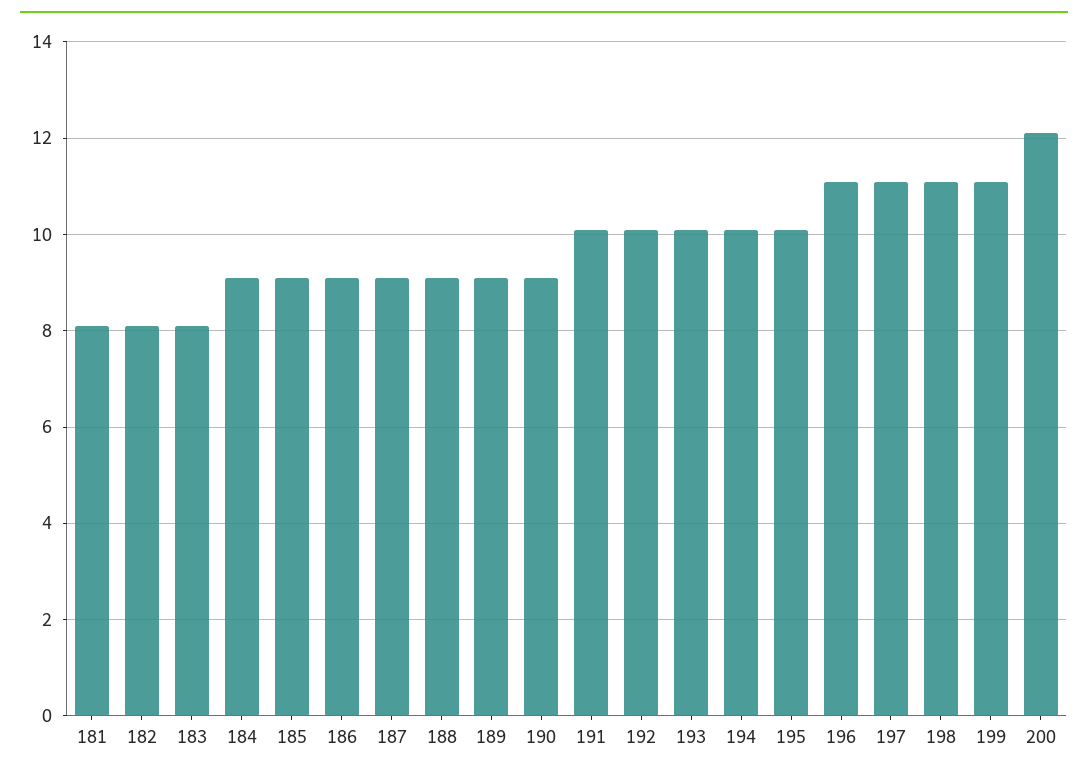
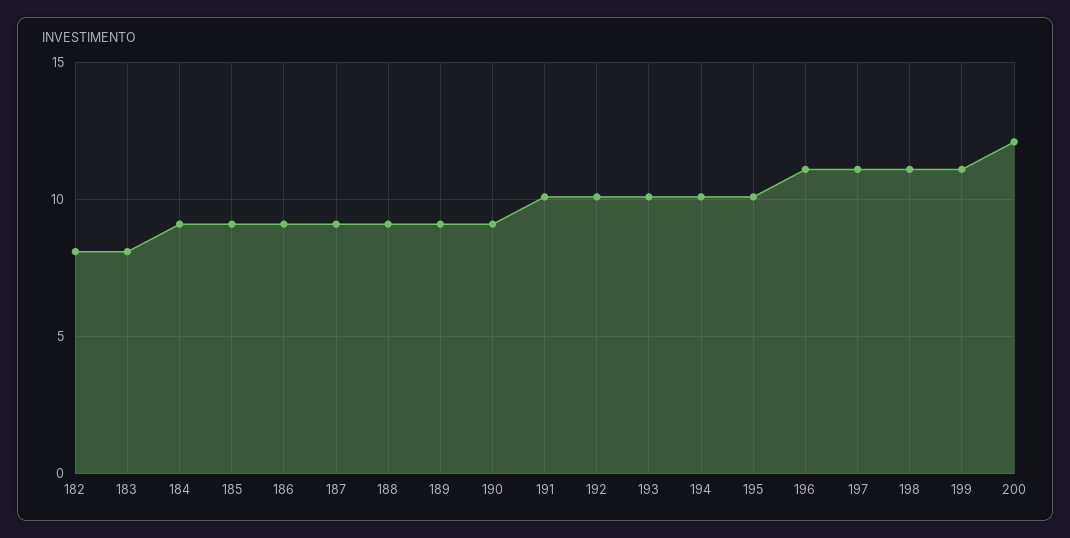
181: 8 -> none

